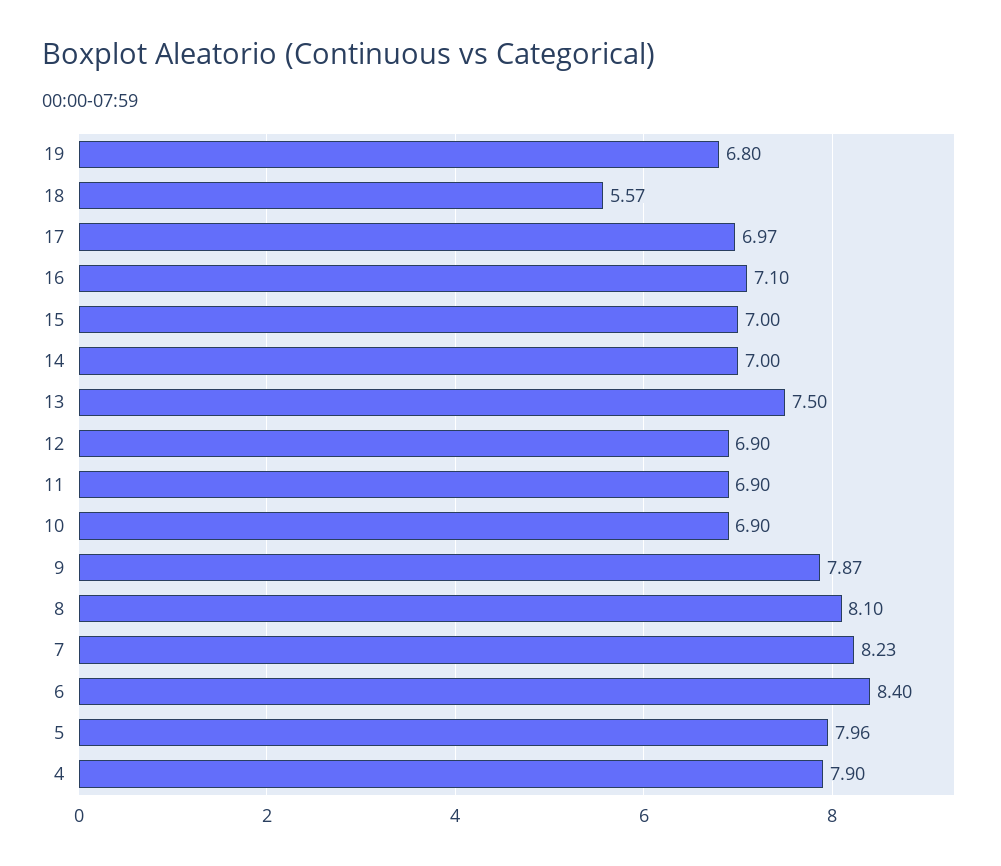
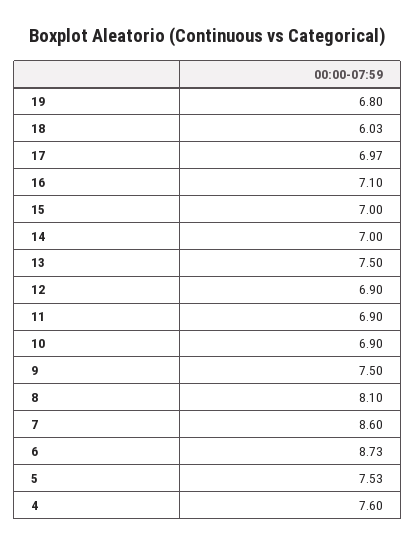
18: 5.57 -> 6.03
9: 7.87 -> 7.5
7: 8.23 -> 8.6
6: 8.4 -> 8.73
5: 7.96 -> 7.53
4: 7.9 -> 7.6

